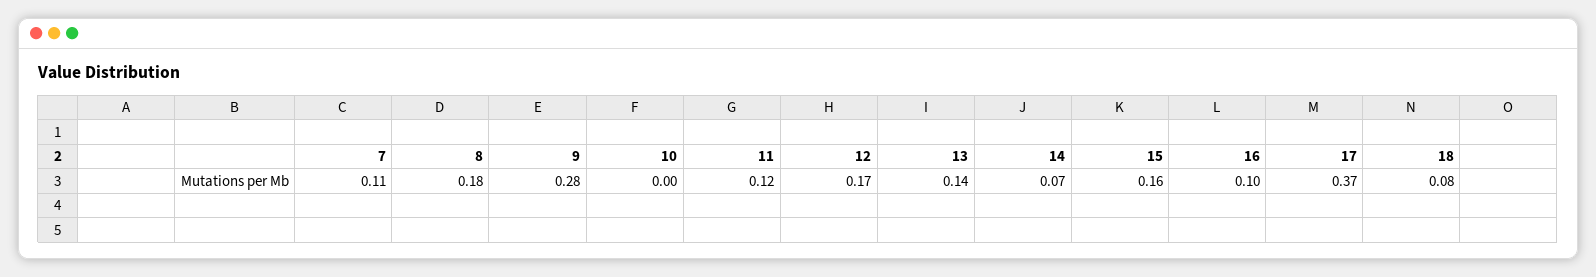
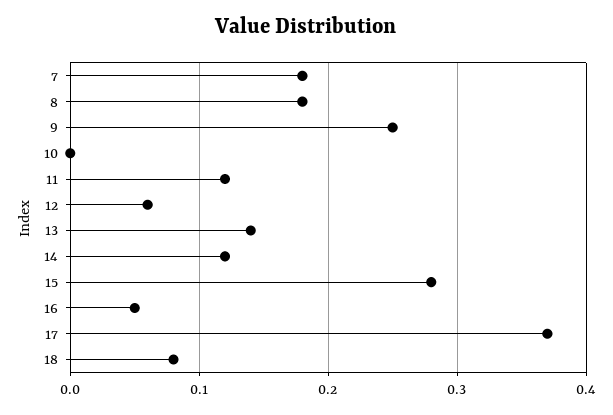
7: 0.11 -> 0.18
9: 0.28 -> 0.25
12: 0.17 -> 0.06
14: 0.07 -> 0.12
15: 0.16 -> 0.28
16: 0.1 -> 0.05

